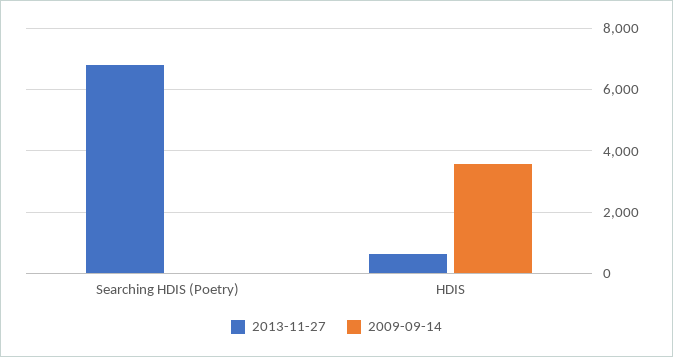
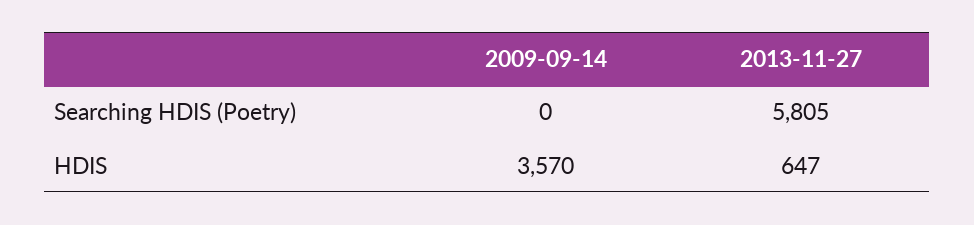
2013-11-27, Searching HDIS (Poetry): 6800 -> 5805

